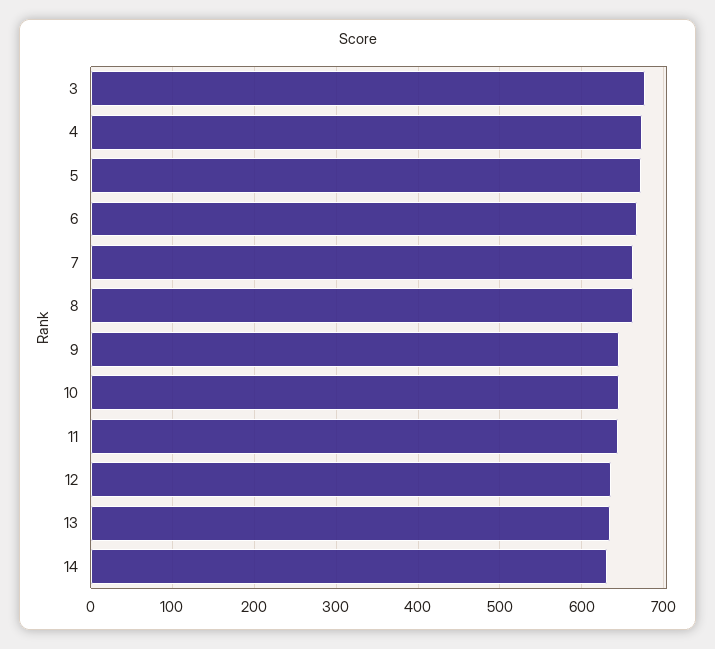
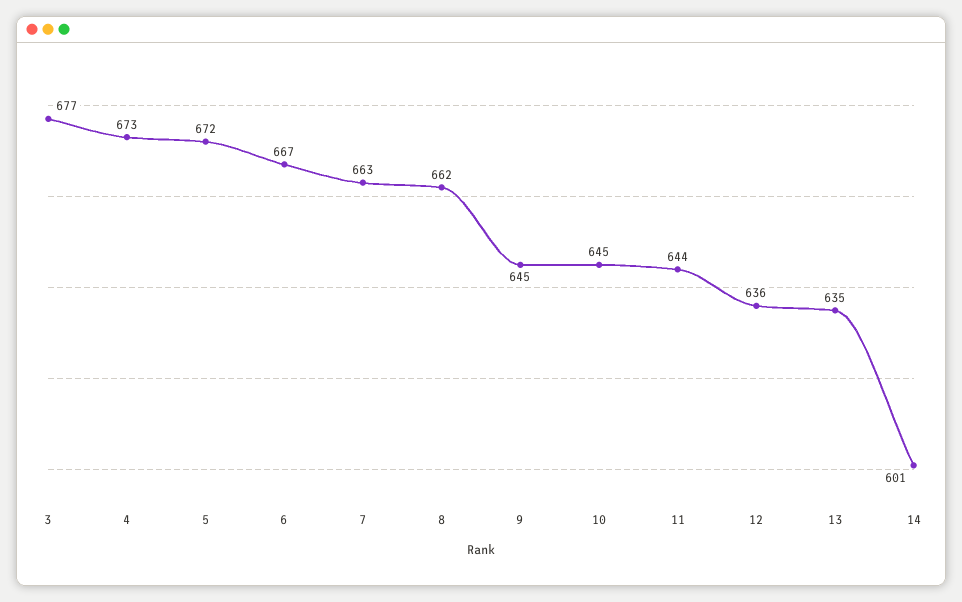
14: 630 -> 601

